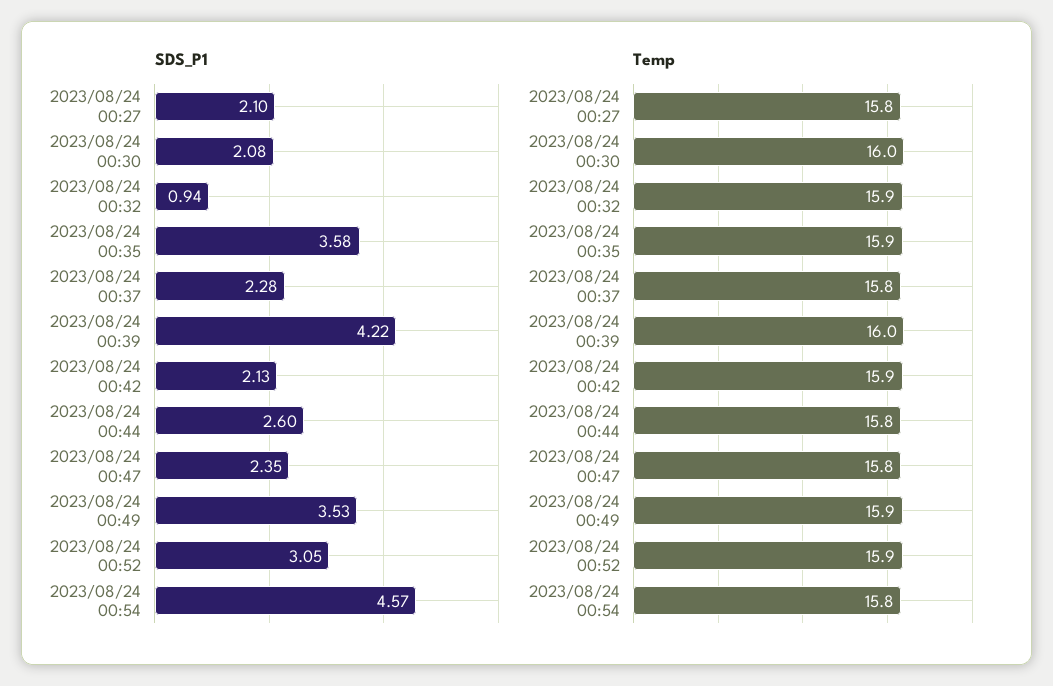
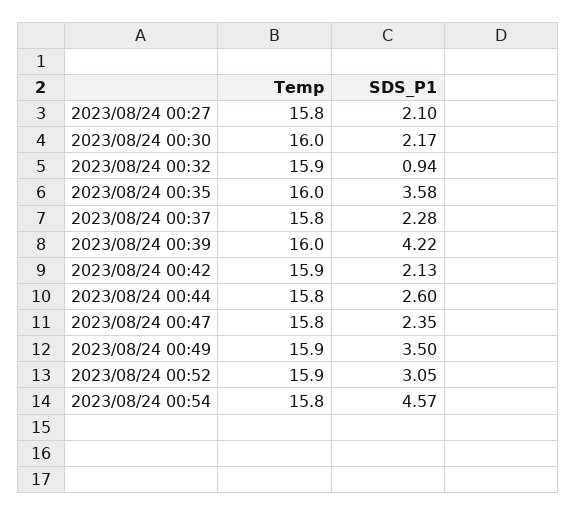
SDS_P1, 2023/08/24 00:30: 2.08 -> 2.17
SDS_P1, 2023/08/24 00:49: 3.53 -> 3.5
Temp, 2023/08/24 00:35: 15.9 -> 16

